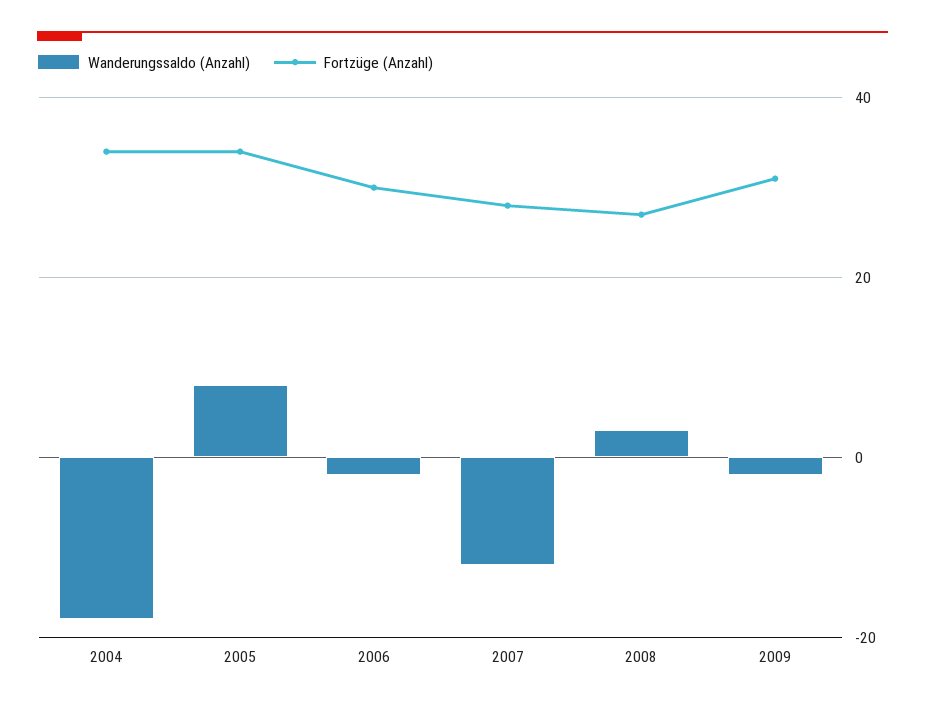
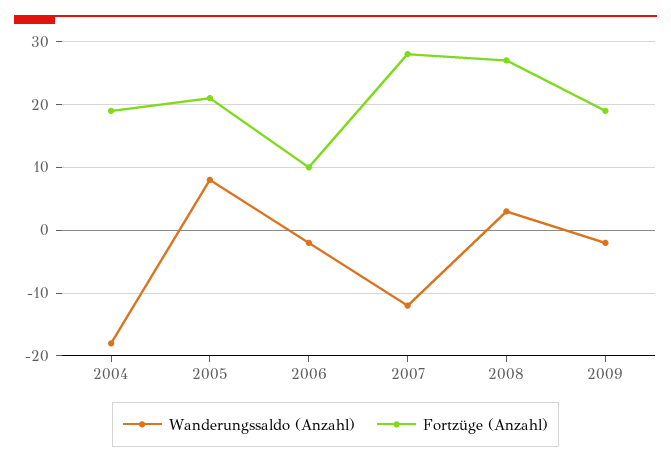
Fortzüge (Anzahl), 2004: 35 -> 19
Fortzüge (Anzahl), 2005: 35 -> 21
Fortzüge (Anzahl), 2006: 30 -> 10
Fortzüge (Anzahl), 2009: 30 -> 19

